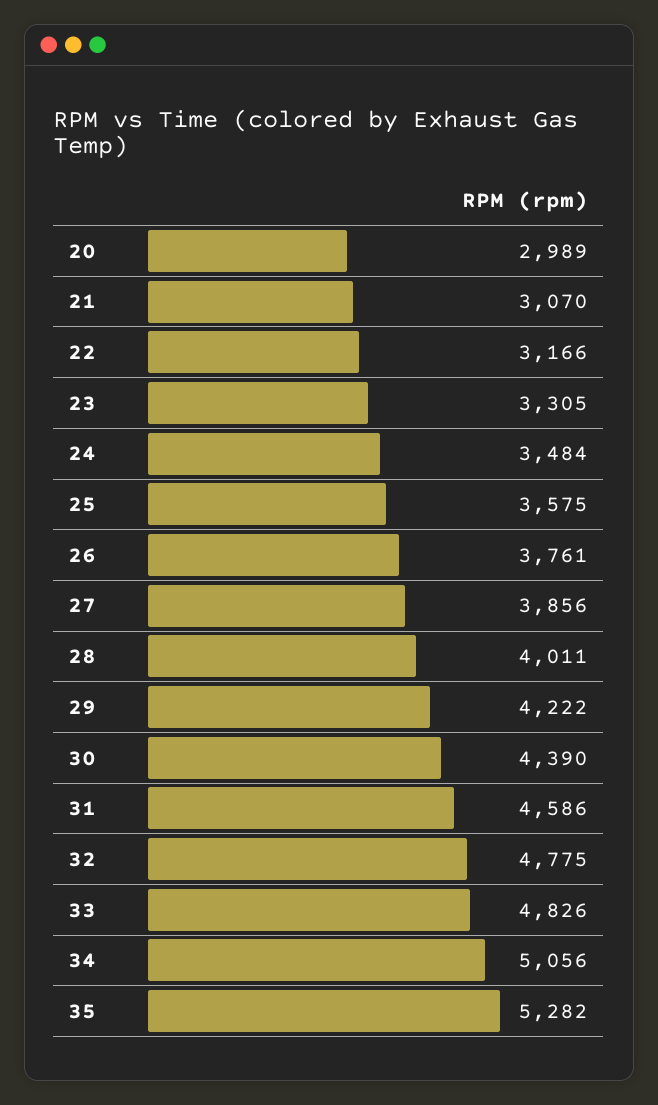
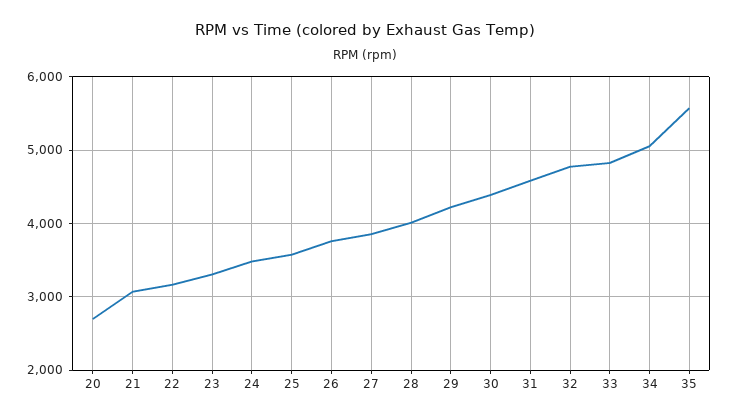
20: 2989 -> 2700
35: 5282 -> 5600

